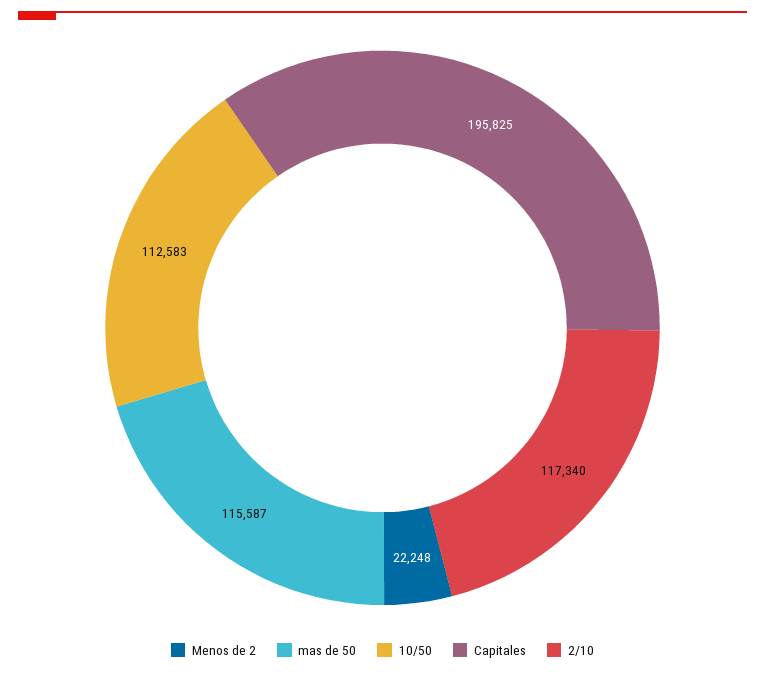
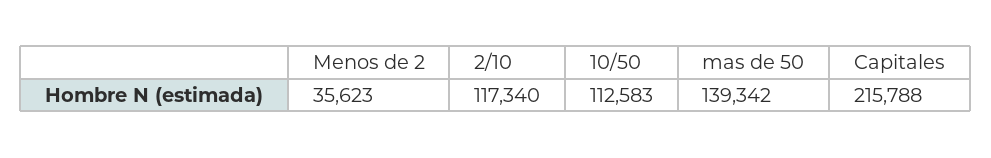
Menos de 2: 22248 -> 35623
mas de 50: 115587 -> 139342
Capitales: 195825 -> 215788

